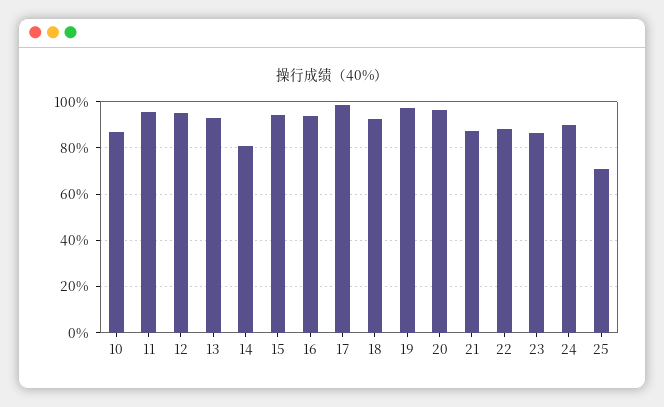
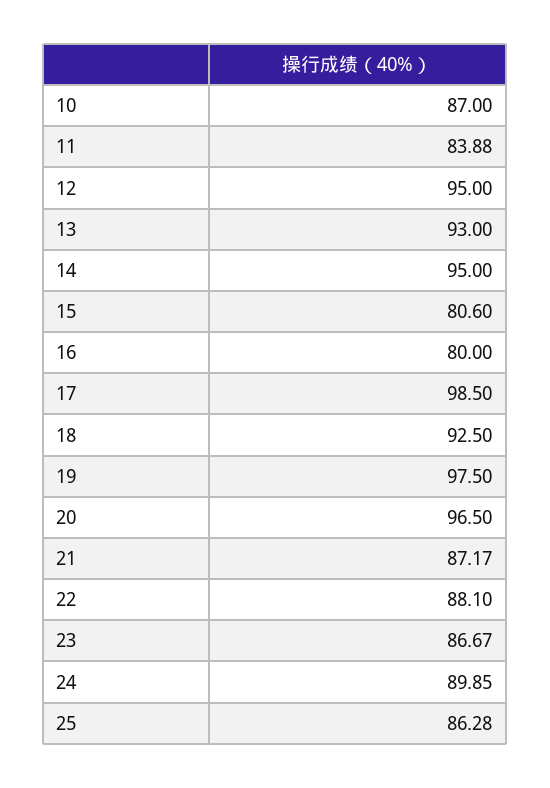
11: 95 -> 83.88
14: 80 -> 95
15: 95 -> 80.6
16: 95 -> 80
25: 70 -> 86.28

